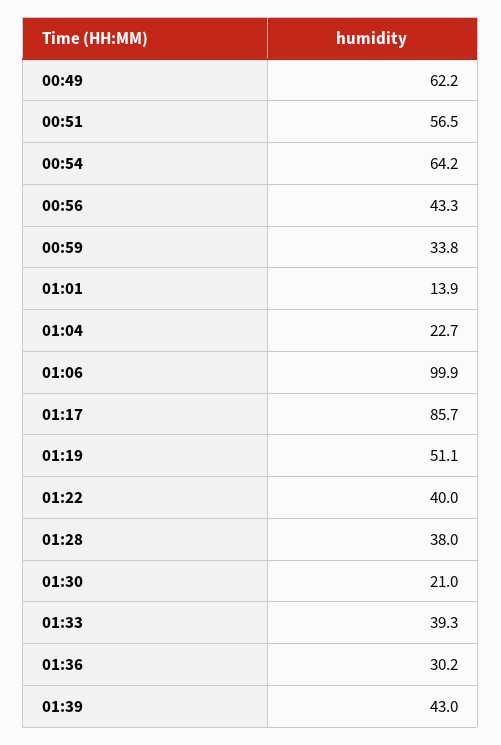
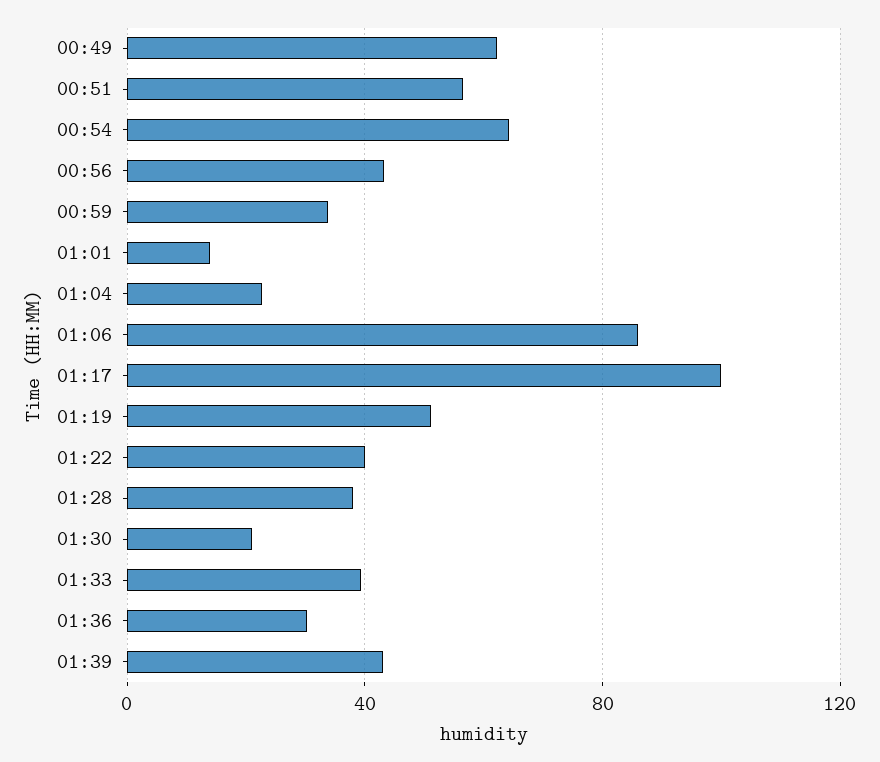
01:06: 99.9 -> 85
01:17: 85.7 -> 100

